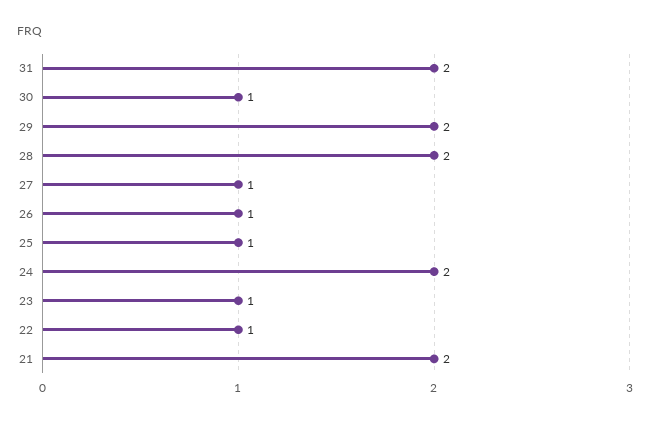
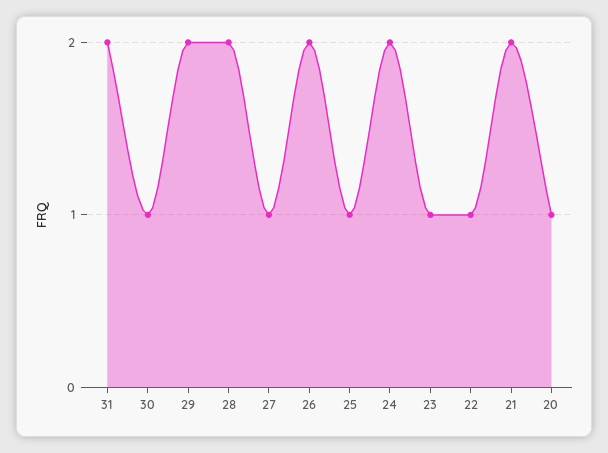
26: 1 -> 2
20: none -> 1

